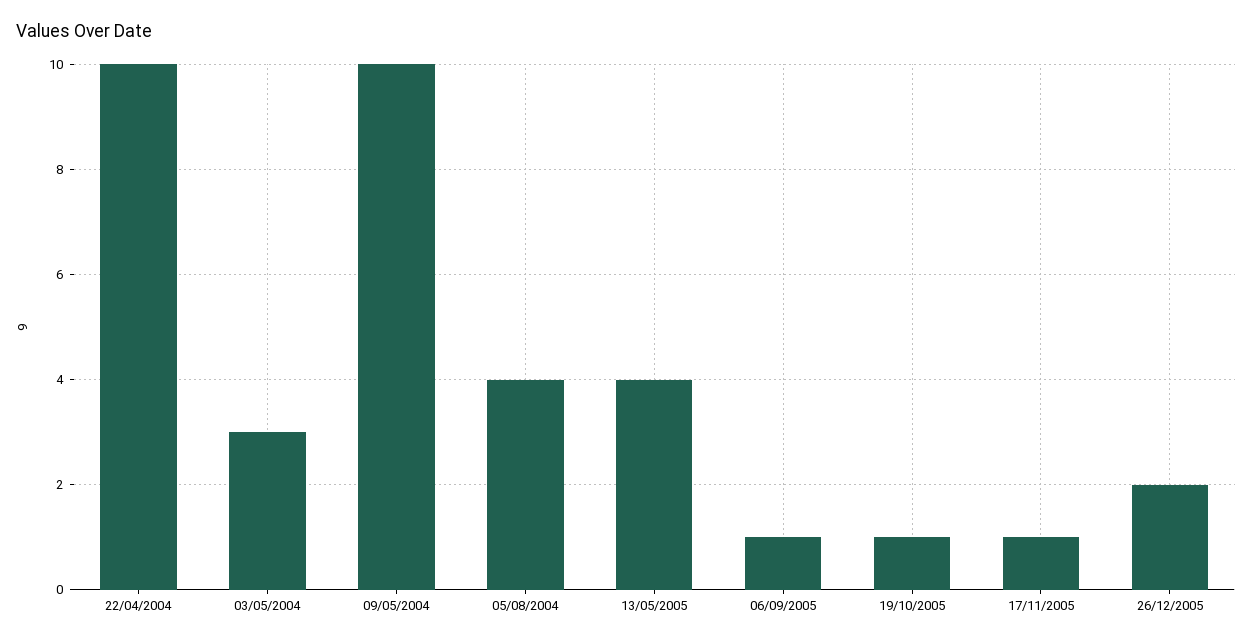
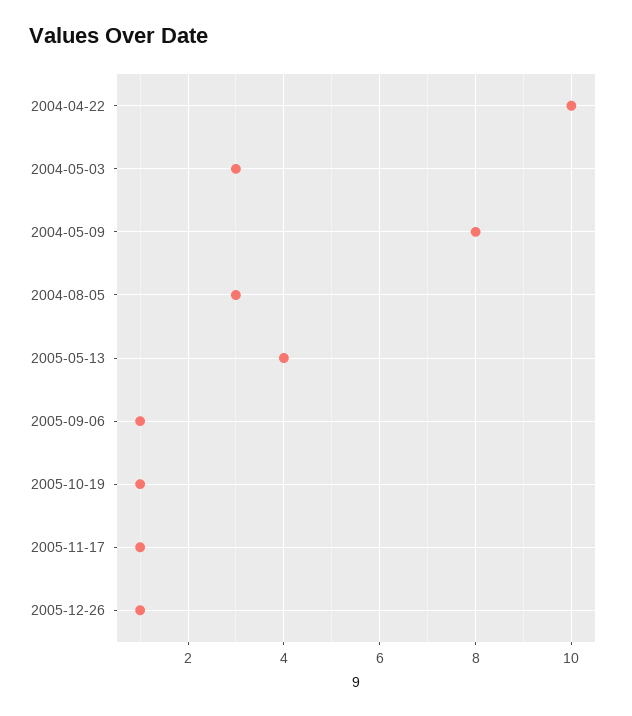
09/05/2004: 10 -> 8
05/08/2004: 4 -> 3
26/12/2005: 2 -> 1

